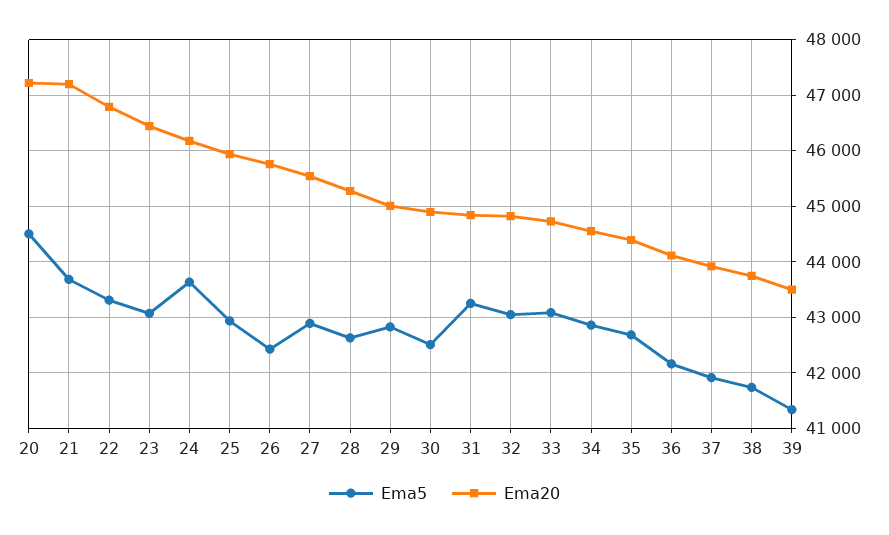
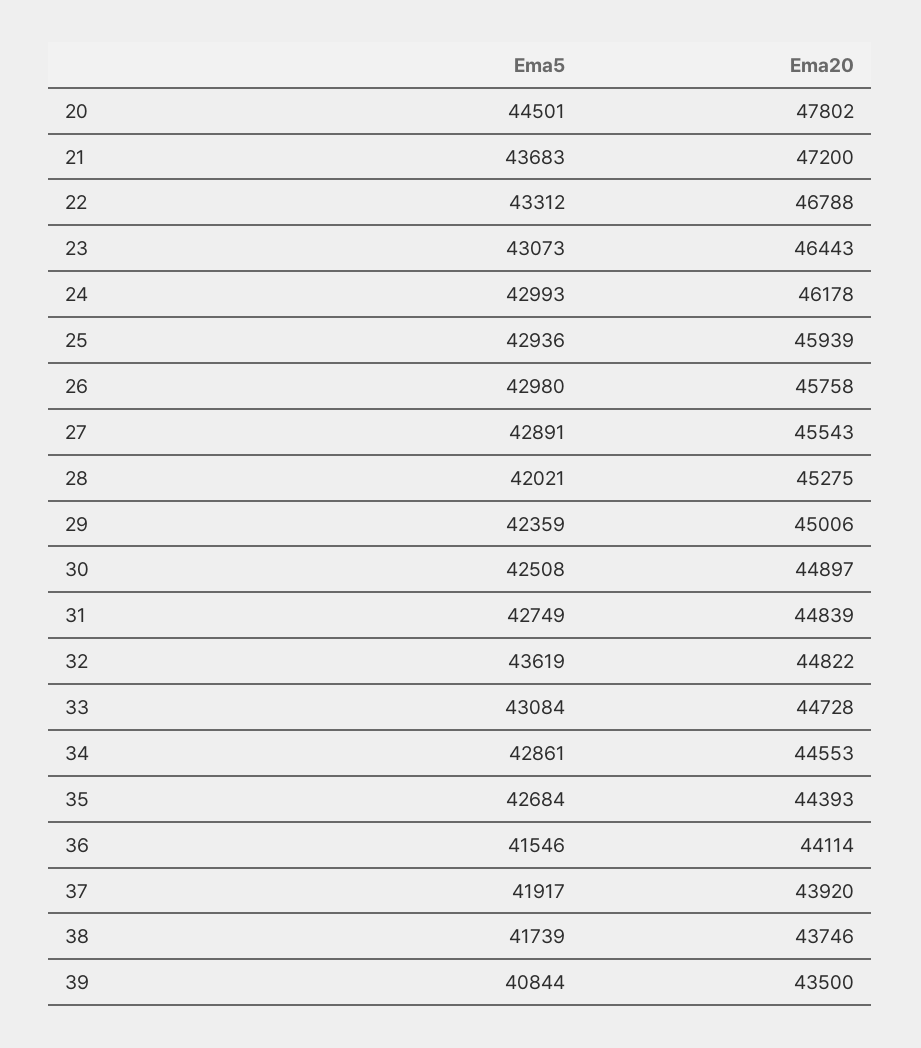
Ema20, 20: 47200 -> 47802
Ema5, 24: 43600 -> 42993
Ema5, 26: 42400 -> 42980
Ema5, 28: 42600 -> 42021
Ema5, 29: 42800 -> 42359
Ema5, 31: 43200 -> 42749
Ema5, 32: 43000 -> 43619
Ema5, 36: 42200 -> 41546
Ema5, 39: 41400 -> 40844

